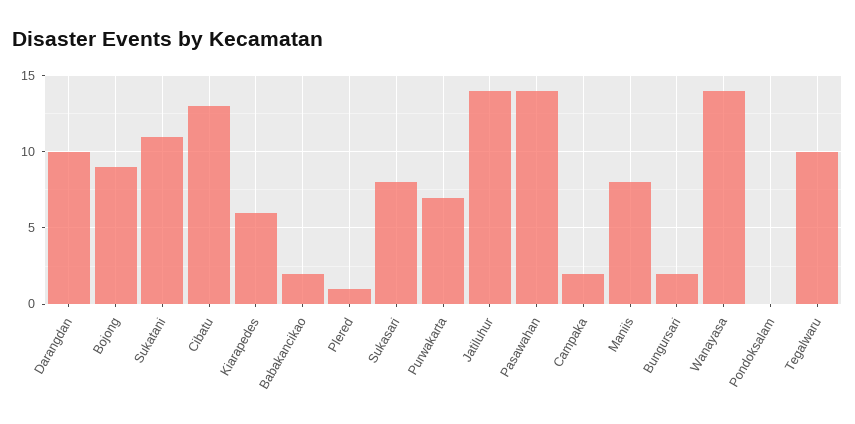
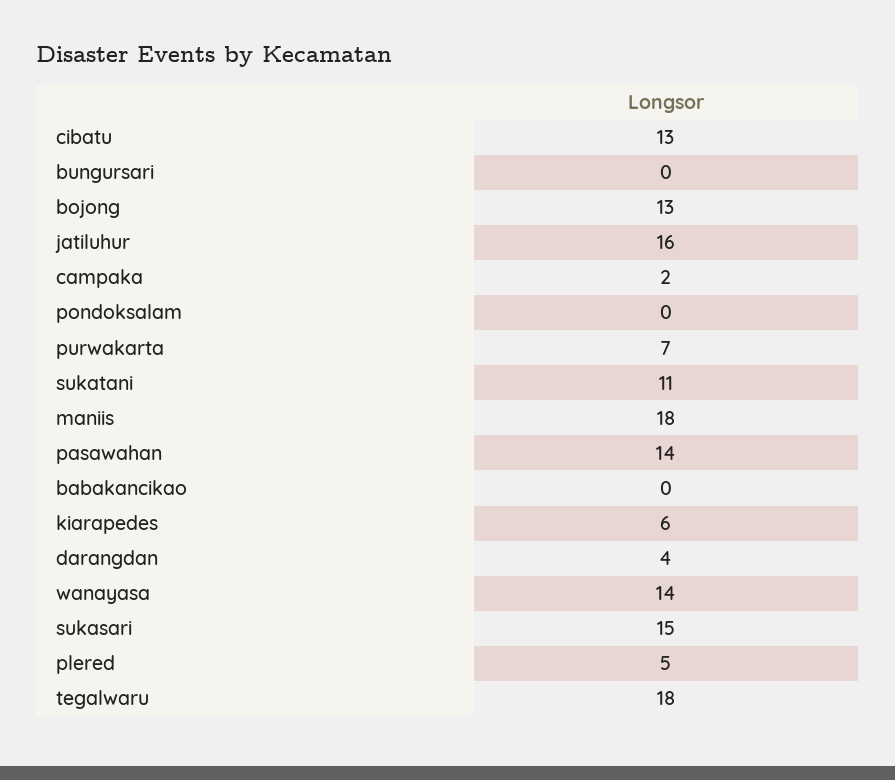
Darangdan: 10 -> 4
Bojong: 9 -> 13
Babakancikao: 2 -> 0
Plered: 1 -> 5
Sukasari: 8 -> 15
Jatiluhur: 14 -> 16
Maniis: 8 -> 18
Bungursari: 2 -> 0
Tegalwaru: 10 -> 18

